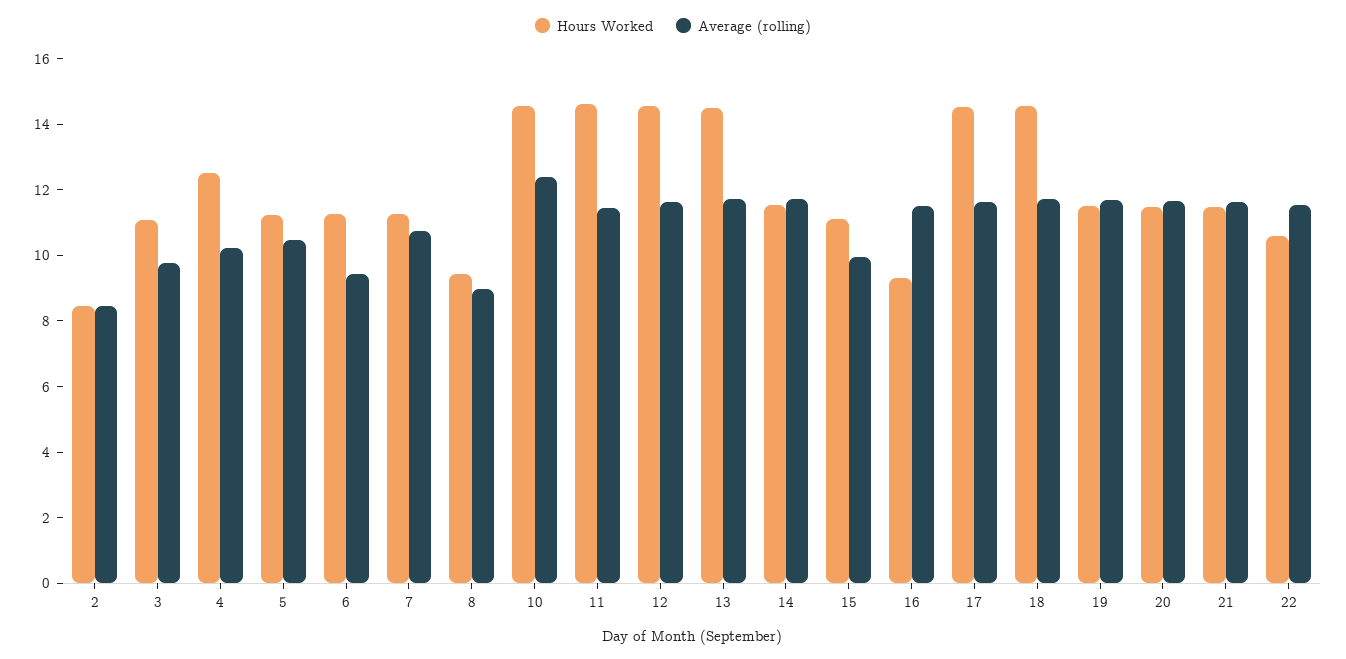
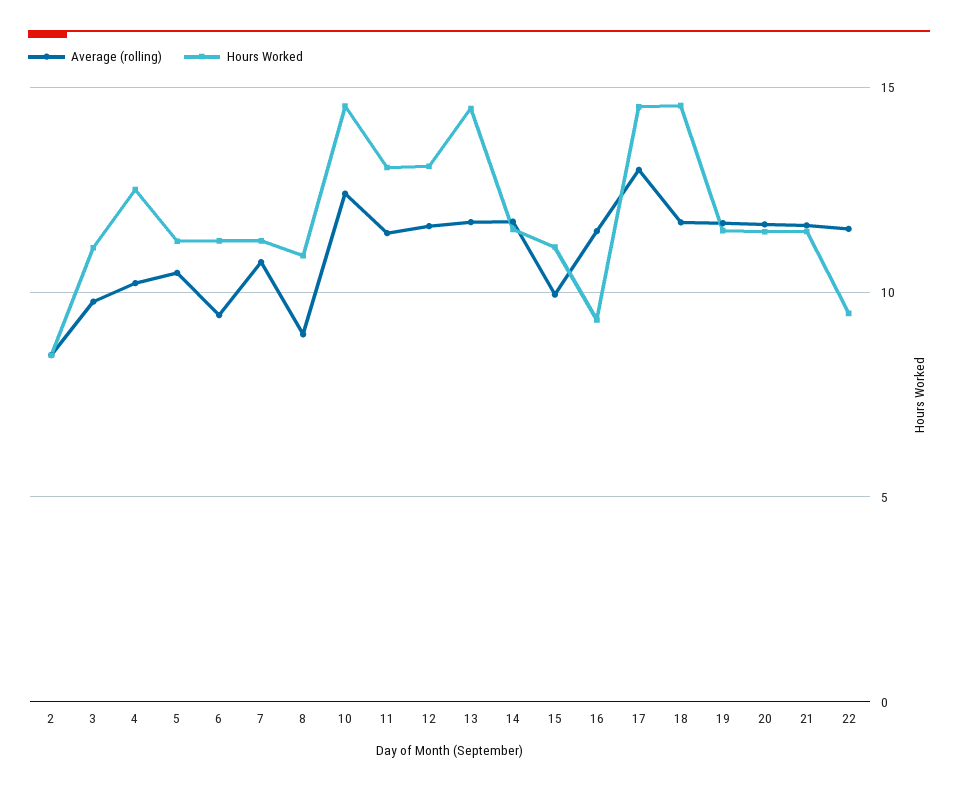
Hours Worked, 8: 9.5 -> 11
Hours Worked, 11: 14.5 -> 13
Hours Worked, 12: 14.5 -> 13
Average (rolling), 17: 11.5 -> 13
Hours Worked, 22: 10.5 -> 9.5

